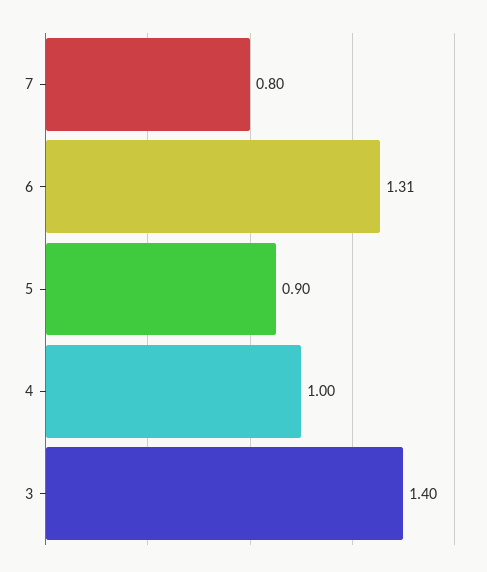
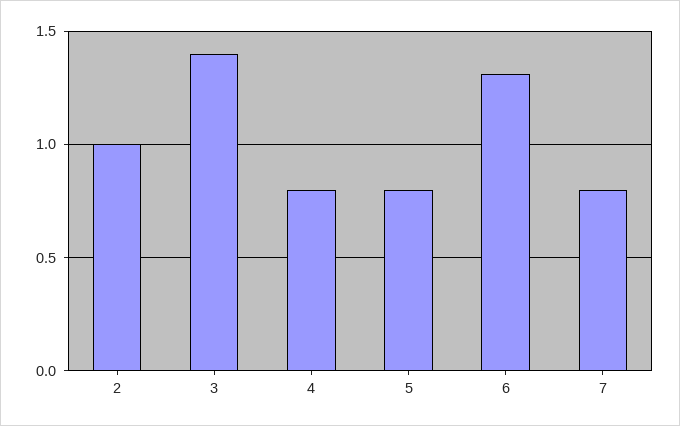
5: 0.9 -> 0.8
4: 1 -> 0.8
2: none -> 1

